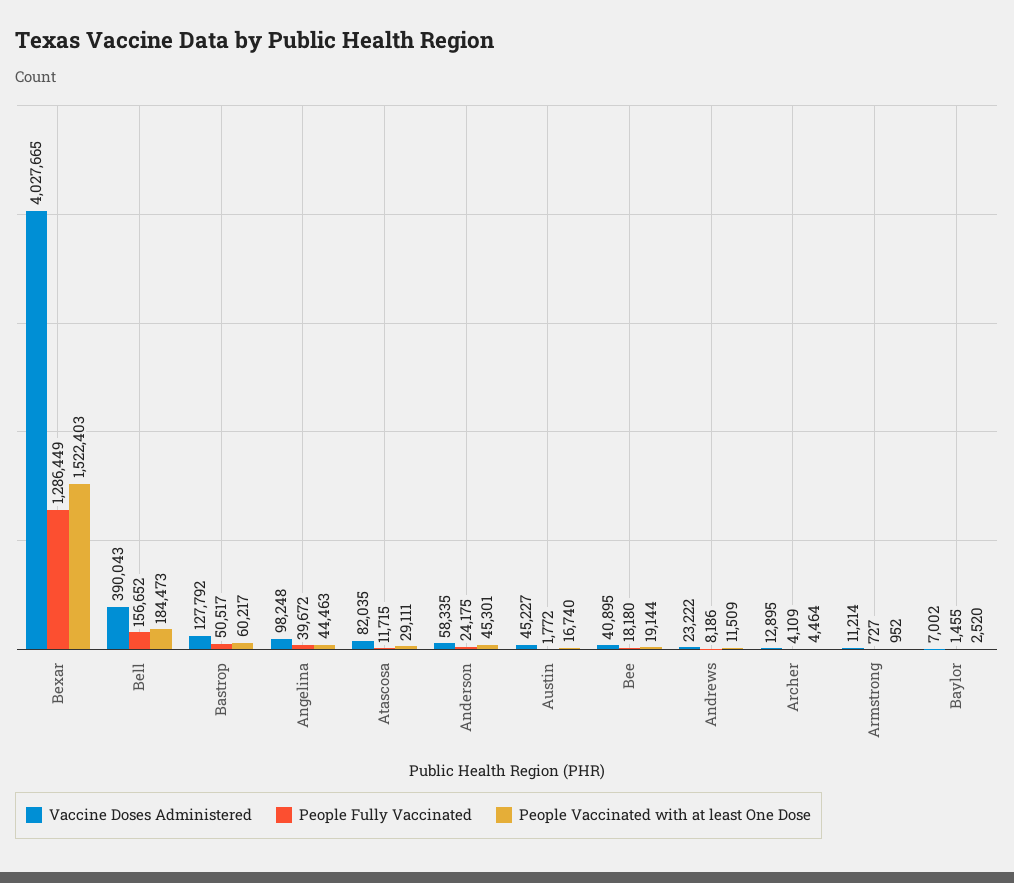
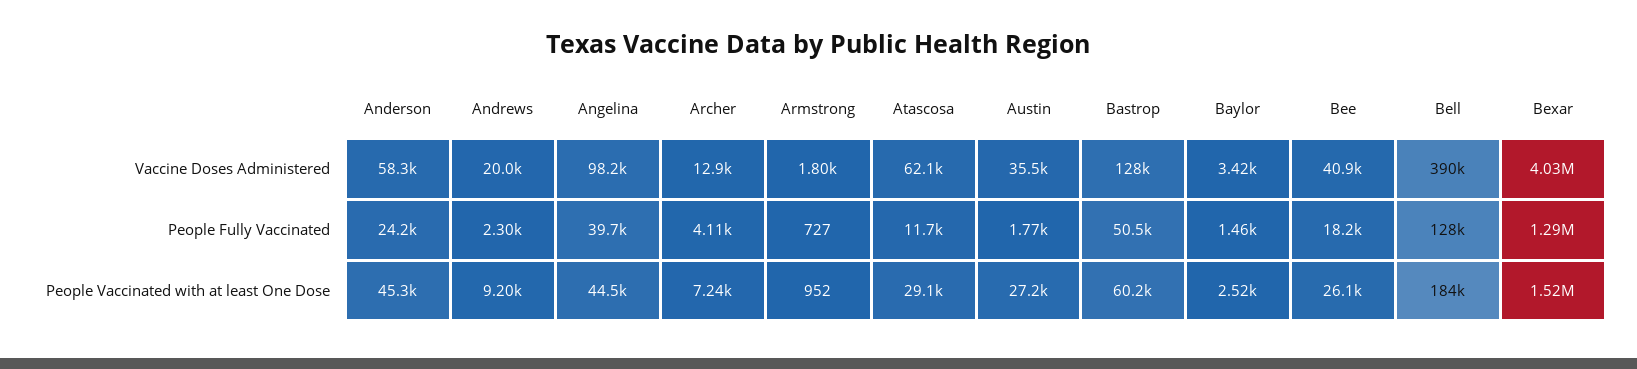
People Fully Vaccinated, Bell: 156652 -> 128000
Vaccine Doses Administered, Atascosa: 82035 -> 62100
Vaccine Doses Administered, Austin: 45227 -> 35500
People Vaccinated with at least One Dose, Austin: 16740 -> 27200
People Vaccinated with at least One Dose, Bee: 19144 -> 26100
Vaccine Doses Administered, Andrews: 23222 -> 20000
People Fully Vaccinated, Andrews: 8186 -> 2300
People Vaccinated with at least One Dose, Andrews: 11509 -> 9200
People Vaccinated with at least One Dose, Archer: 4464 -> 7240
Vaccine Doses Administered, Armstrong: 11214 -> 1800
Vaccine Doses Administered, Baylor: 7002 -> 3420

